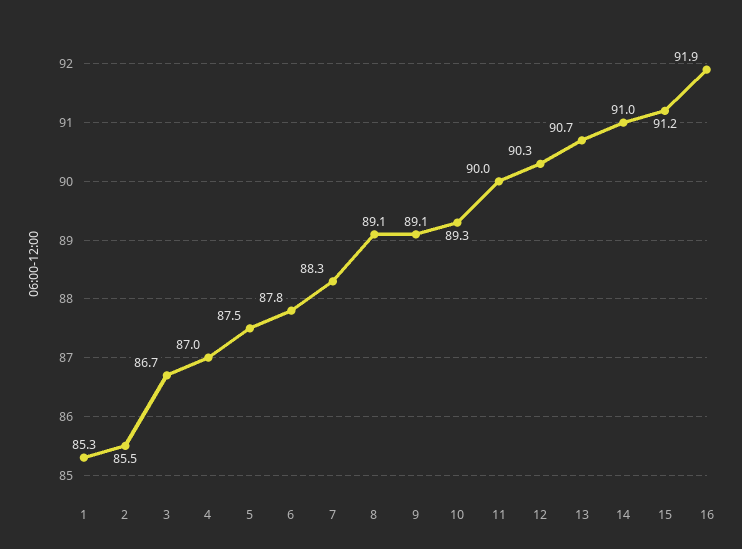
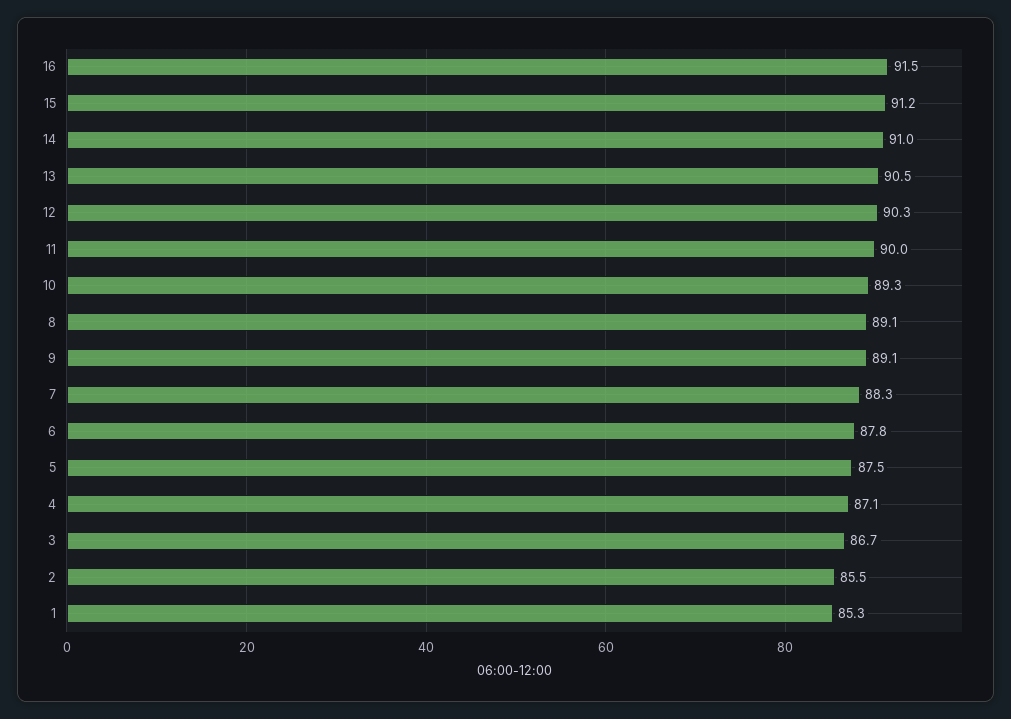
4: 87 -> 87.1
13: 90.7 -> 90.5
16: 91.9 -> 91.5

